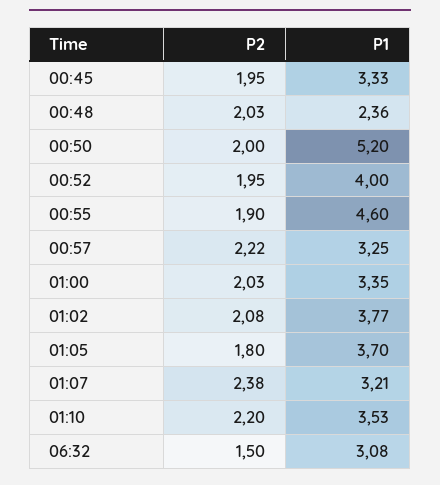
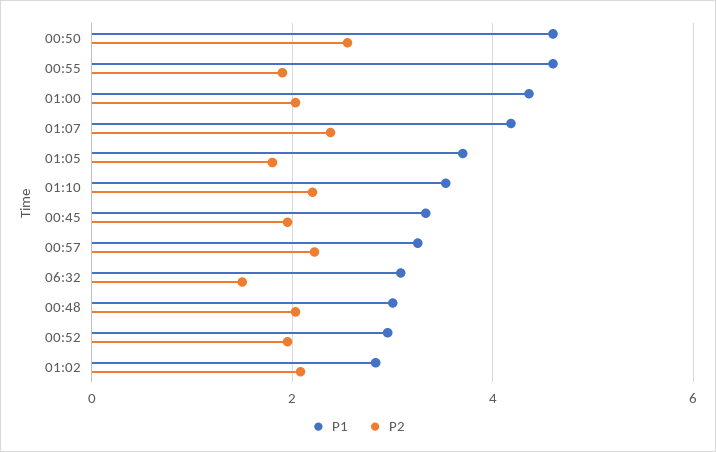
P1, 00:48: 2.36 -> 3
P2, 00:50: 2 -> 2.6
P1, 00:50: 5.2 -> 4.6
P1, 00:52: 4 -> 3
P1, 01:00: 3.35 -> 4.4
P1, 01:02: 3.77 -> 2.8
P1, 01:07: 3.21 -> 4.2

